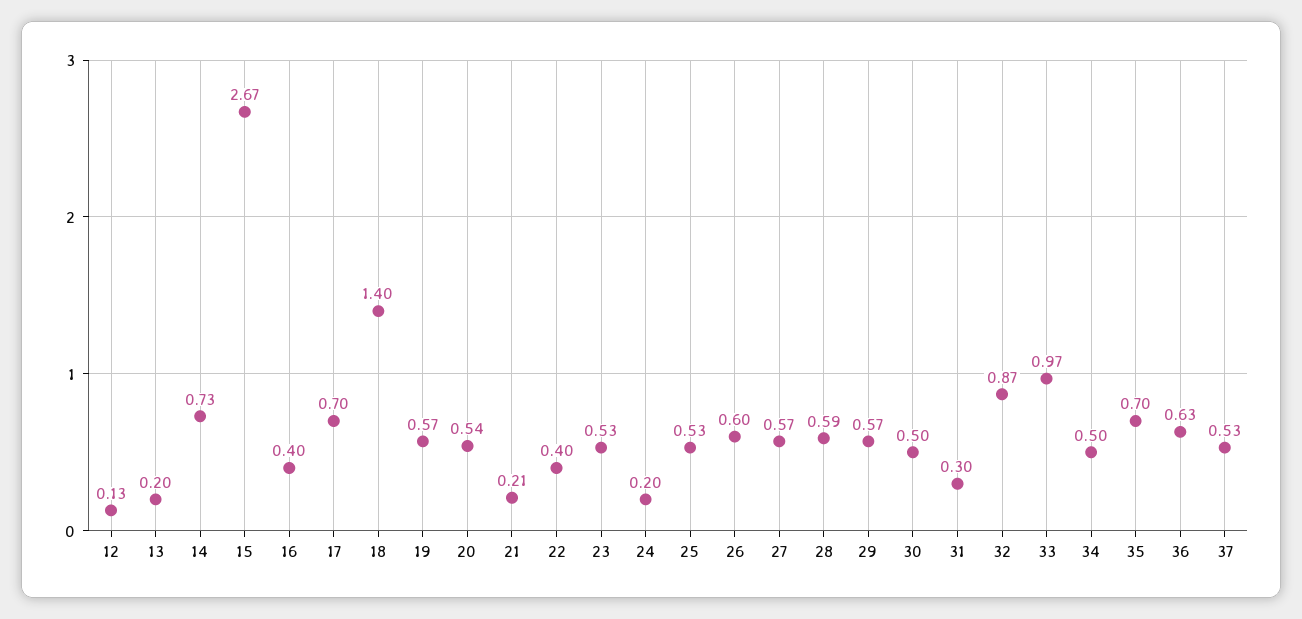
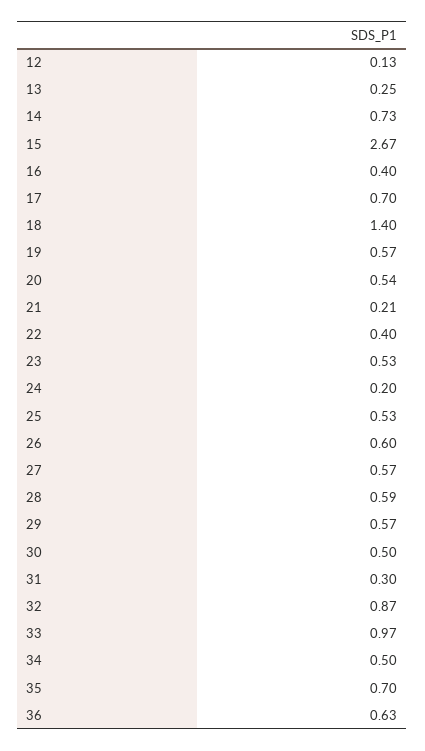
13: 0.2 -> 0.25
37: 0.53 -> none

